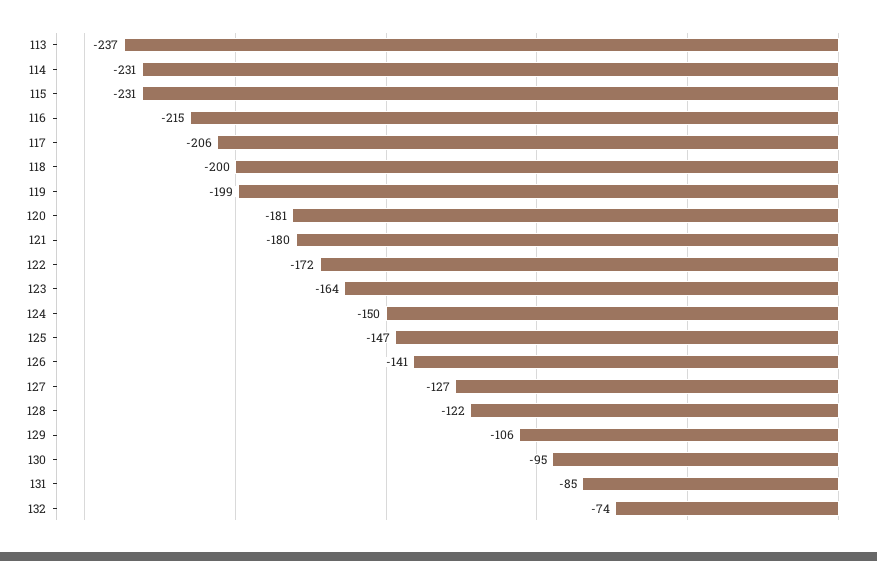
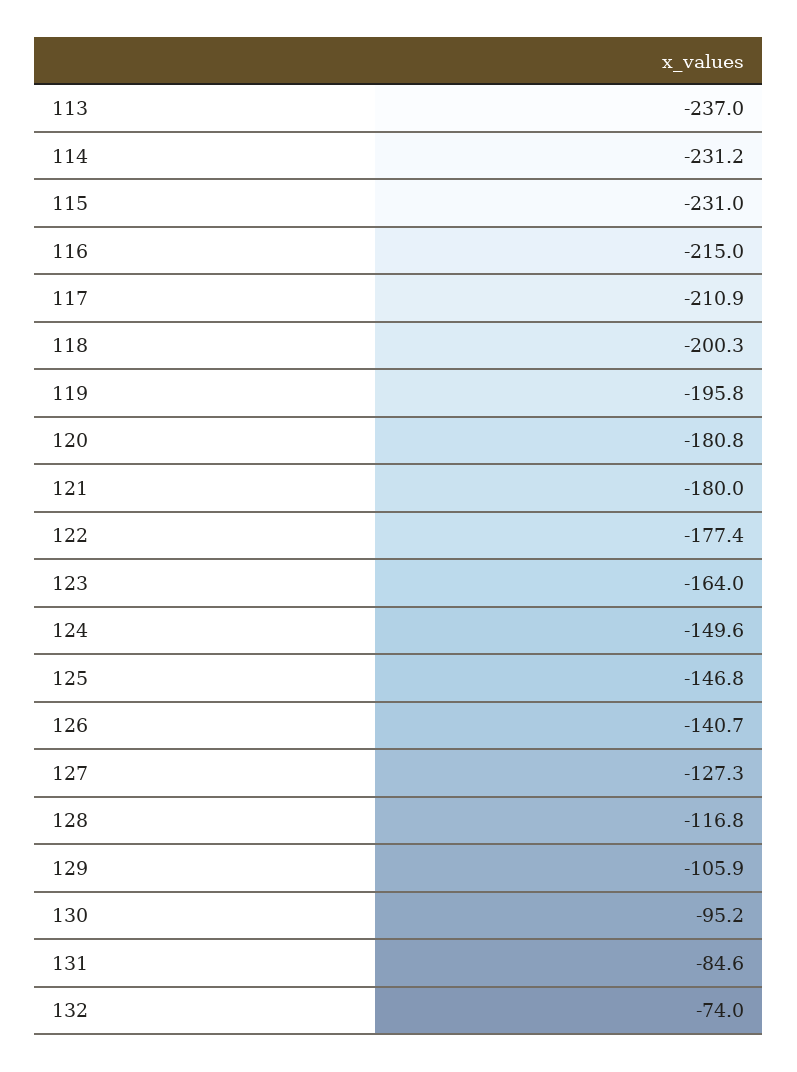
117: -206 -> -210.9
119: -199 -> -195.8
122: -172 -> -177.4
128: -122 -> -116.8

